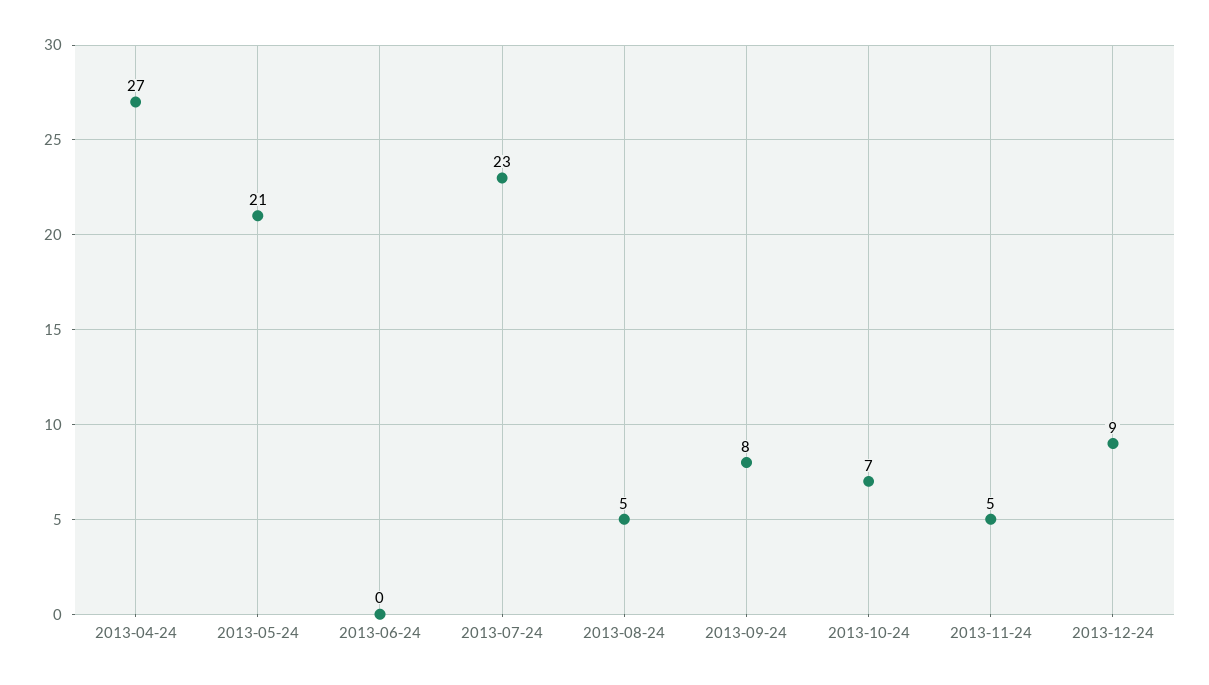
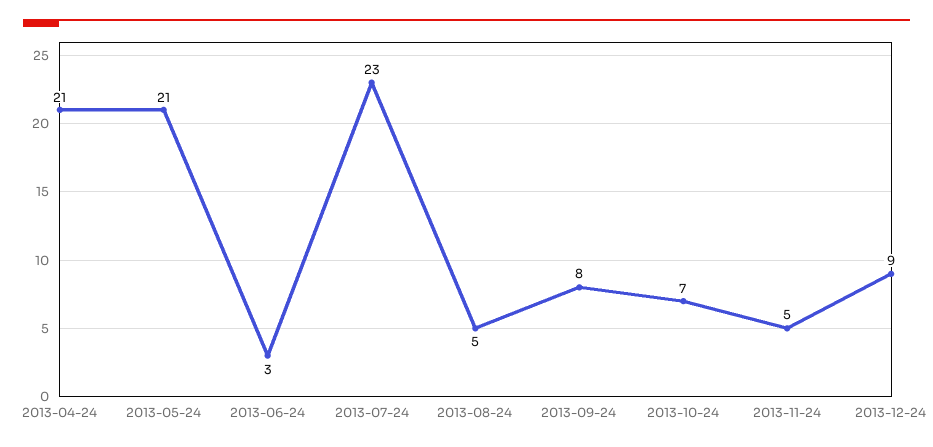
2013-04-24: 27 -> 21
2013-06-24: 0 -> 3

